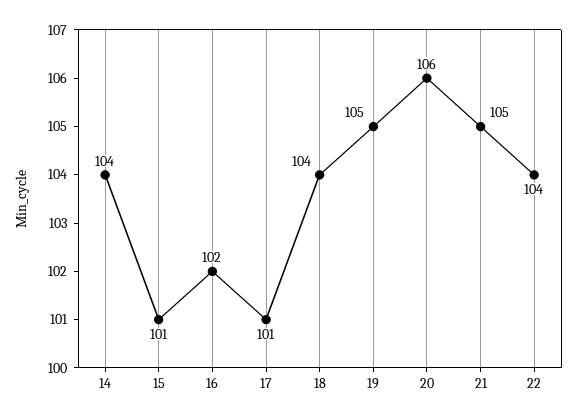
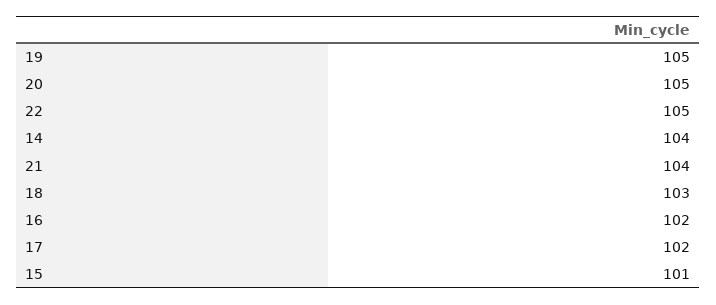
17: 101 -> 102
18: 104 -> 103
20: 106 -> 105
21: 105 -> 104
22: 104 -> 105

